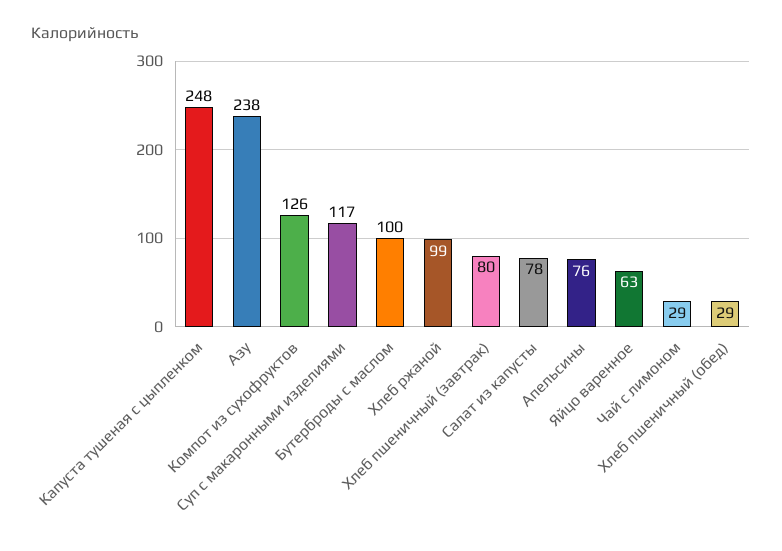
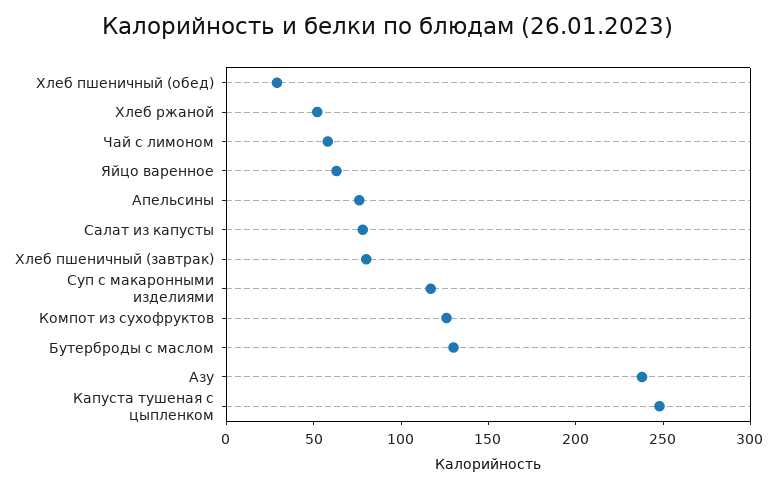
Бутерброды с маслом: 100 -> 130
Хлеб ржаной: 99 -> 50
Чай с лимоном: 29 -> 60

